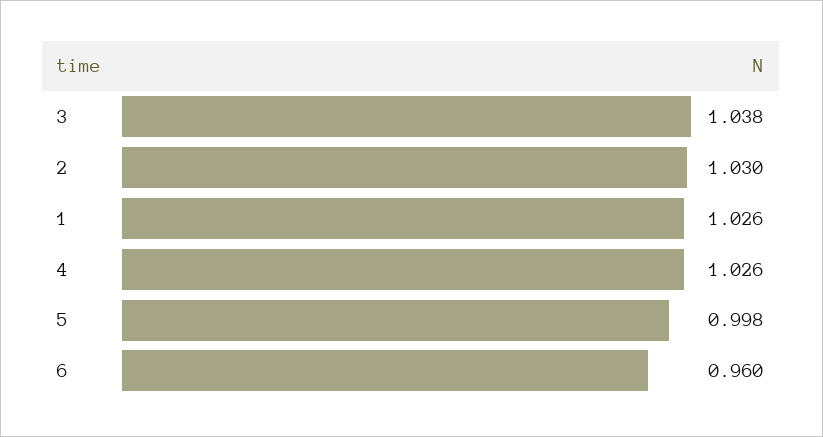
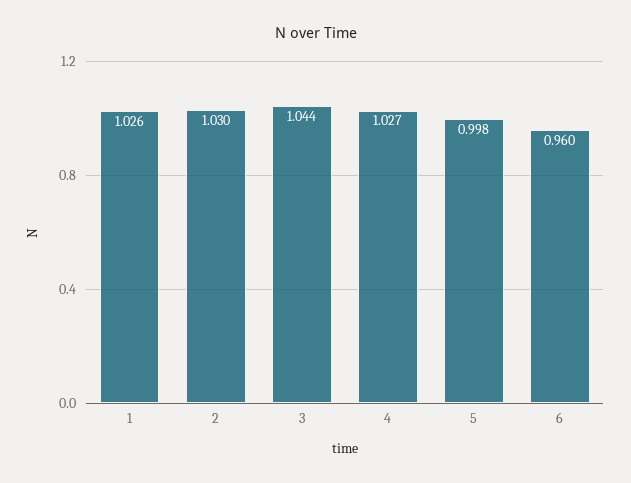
3: 1.038 -> 1.044
4: 1.026 -> 1.027

